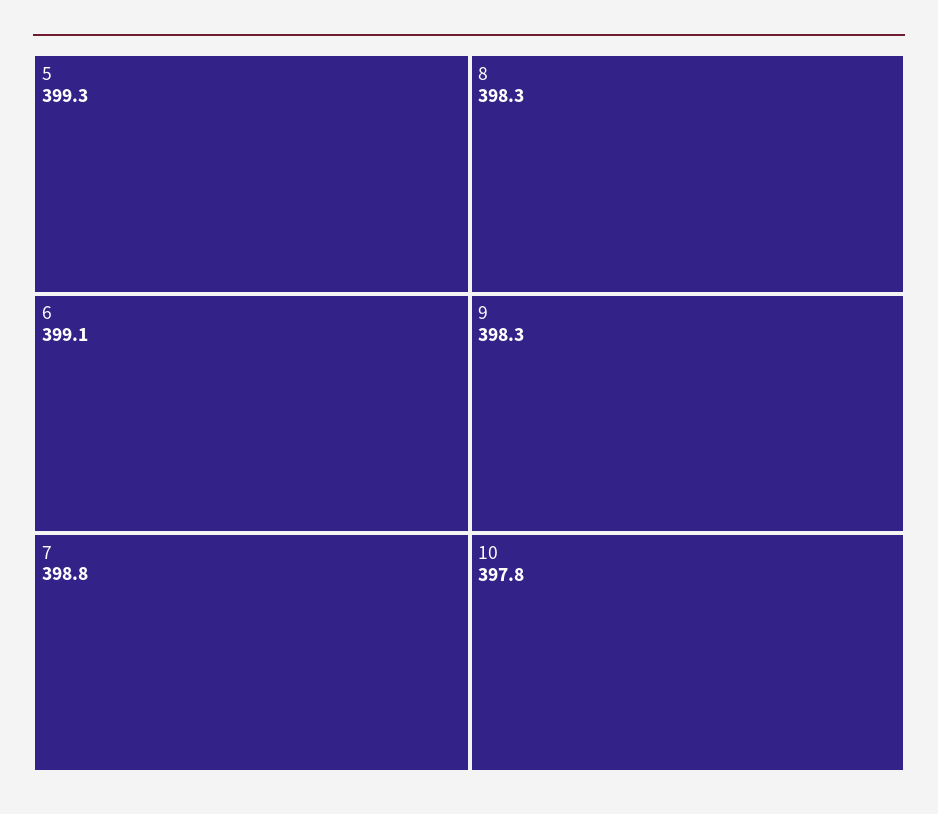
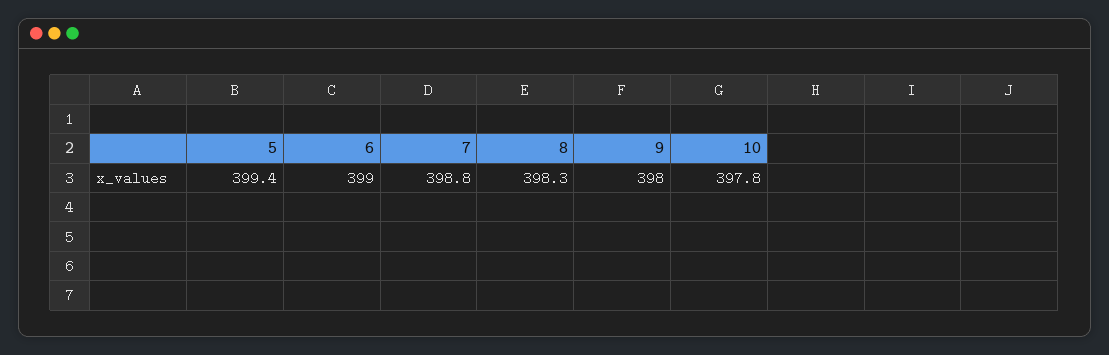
5: 399.3 -> 399.4
6: 399.1 -> 399
9: 398.3 -> 398

